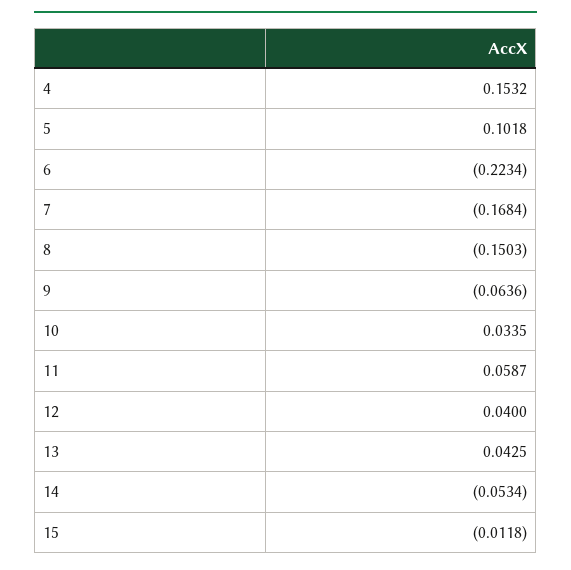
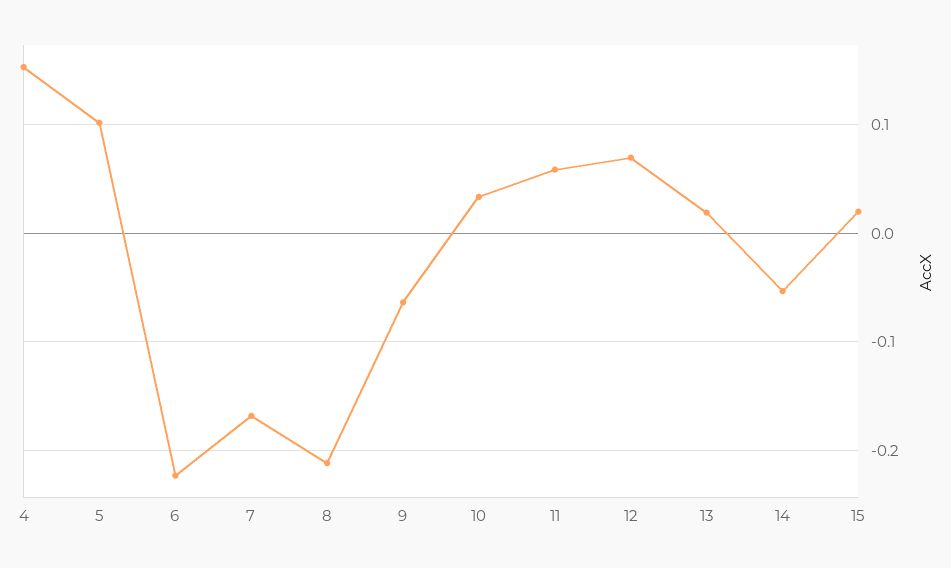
8: -0.1503 -> -0.21
12: 0.04 -> 0.07
13: 0.0425 -> 0.02
15: -0.0118 -> 0.02

